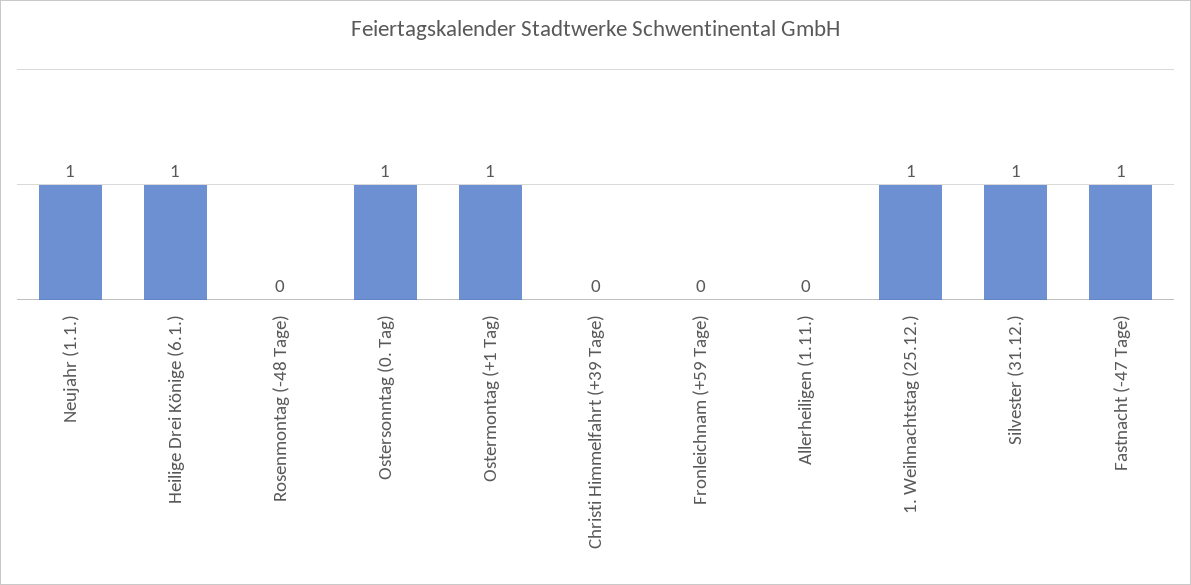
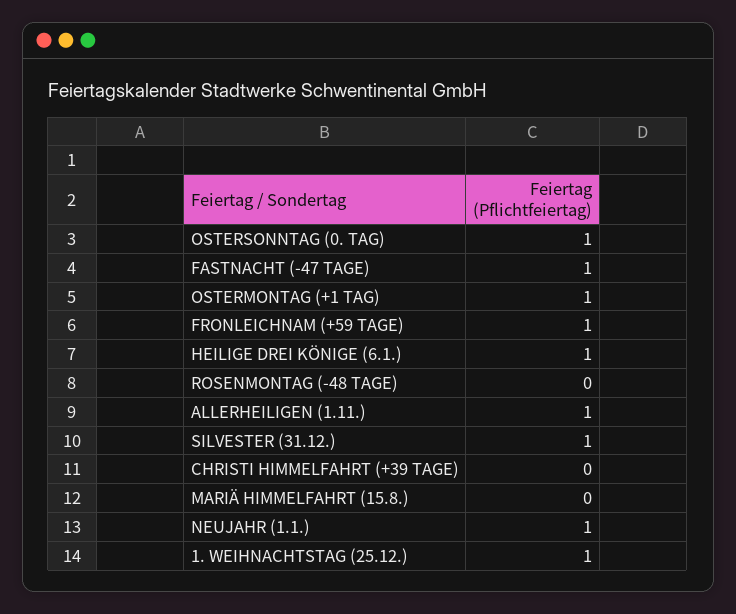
Fronleichnam (+59 Tage): 0 -> 1
Allerheiligen (1.11.): 0 -> 1
MARIÄ HIMMELFAHRT (15.8.): none -> 0

